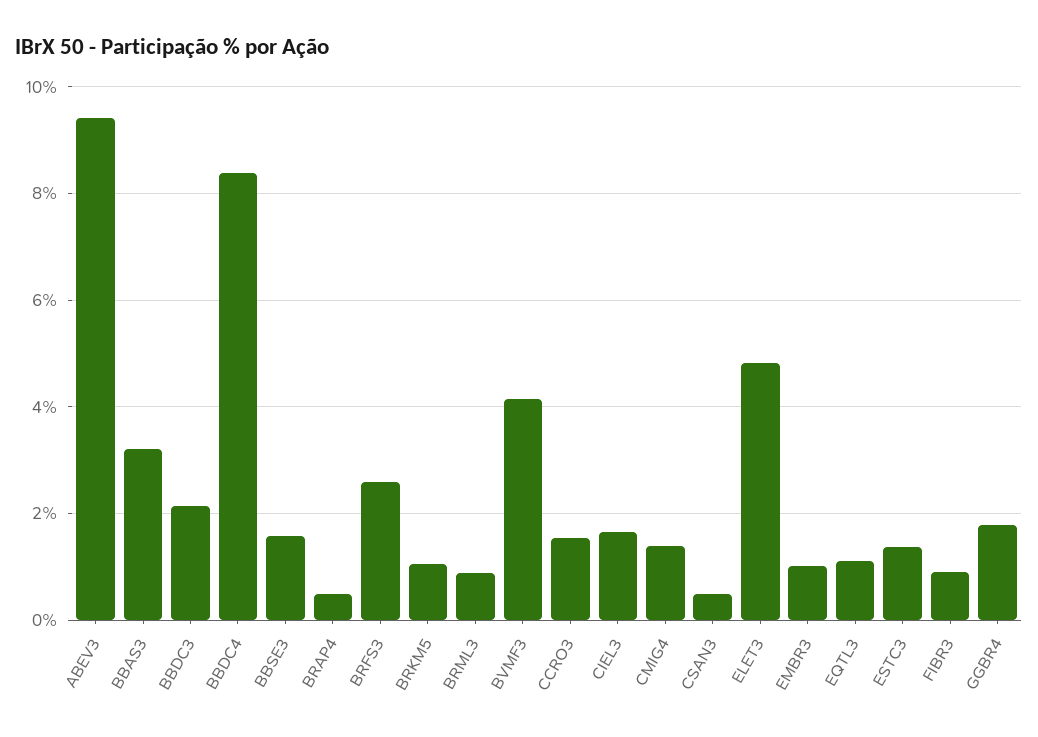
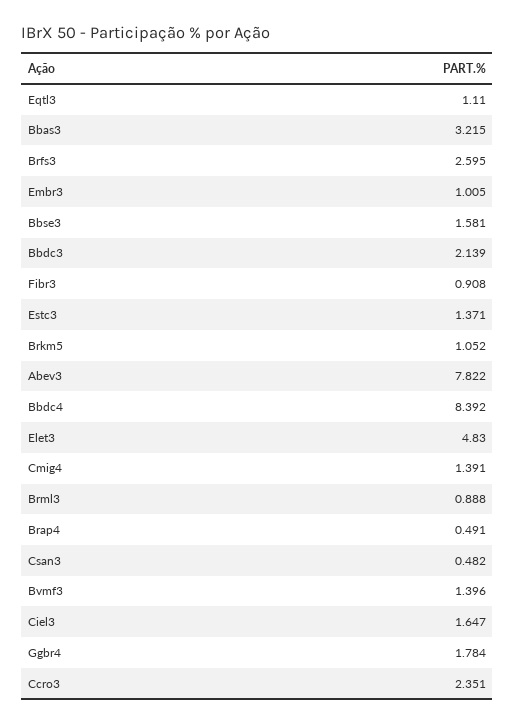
ABEV3: 9.4 -> 7.822
BVMF3: 4.2 -> 1.396
CCRO3: 1.6 -> 2.351

